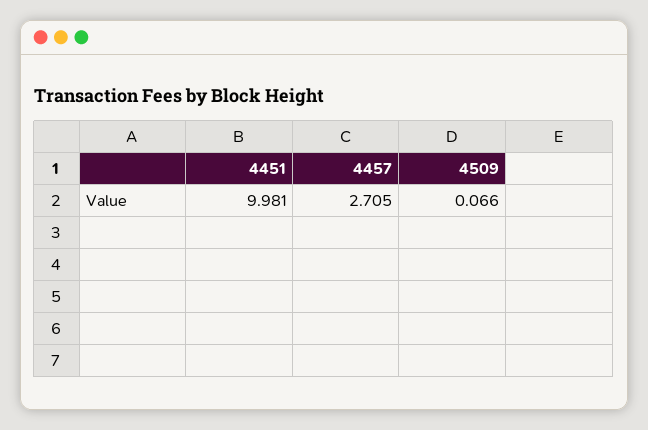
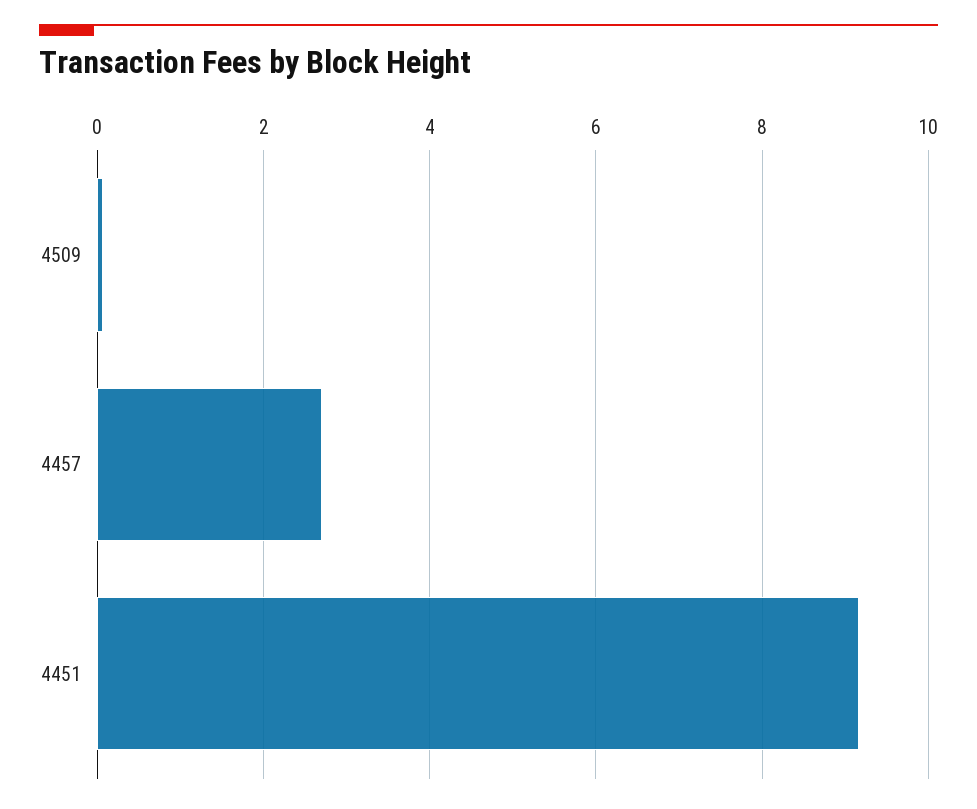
4451: 9.981 -> 9.2

